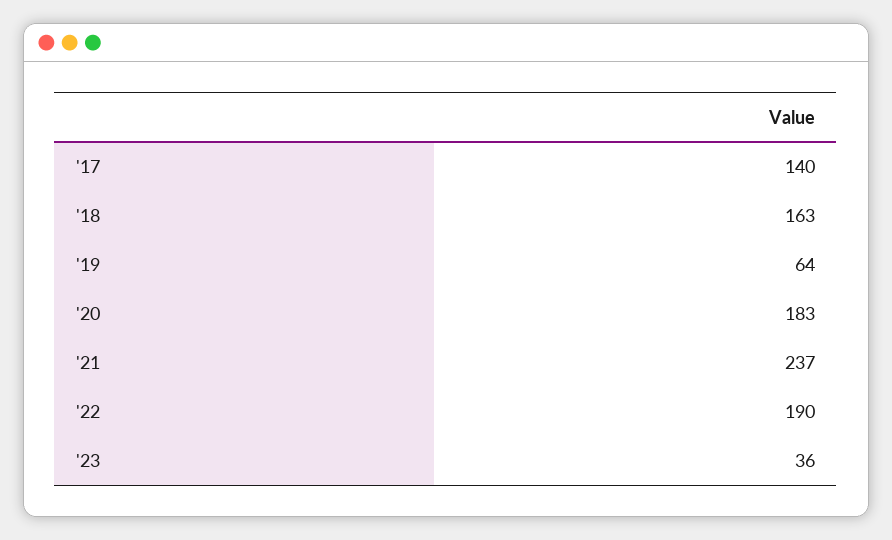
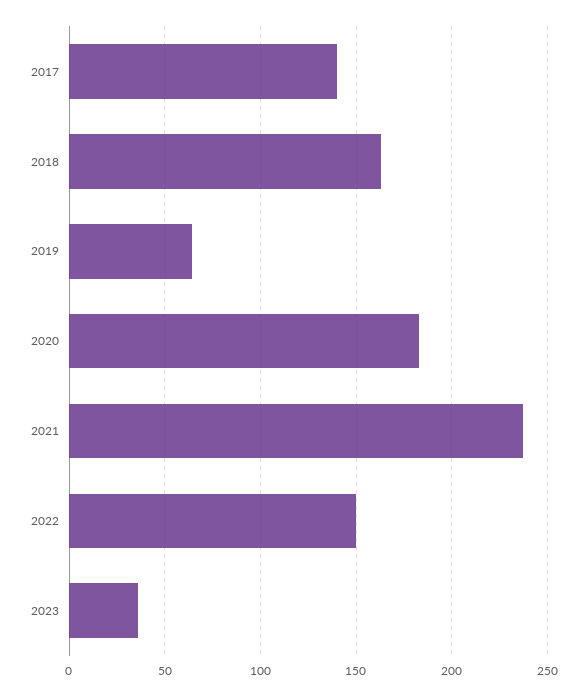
'22: 190 -> 150

